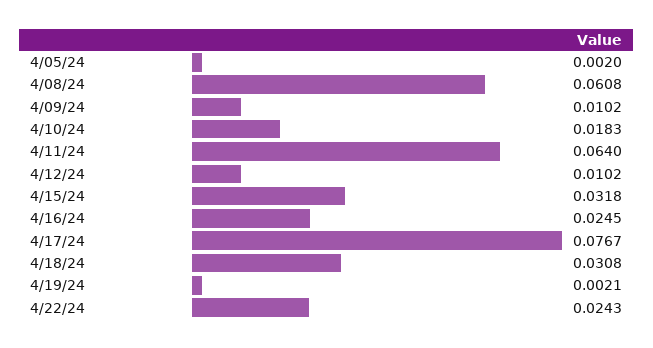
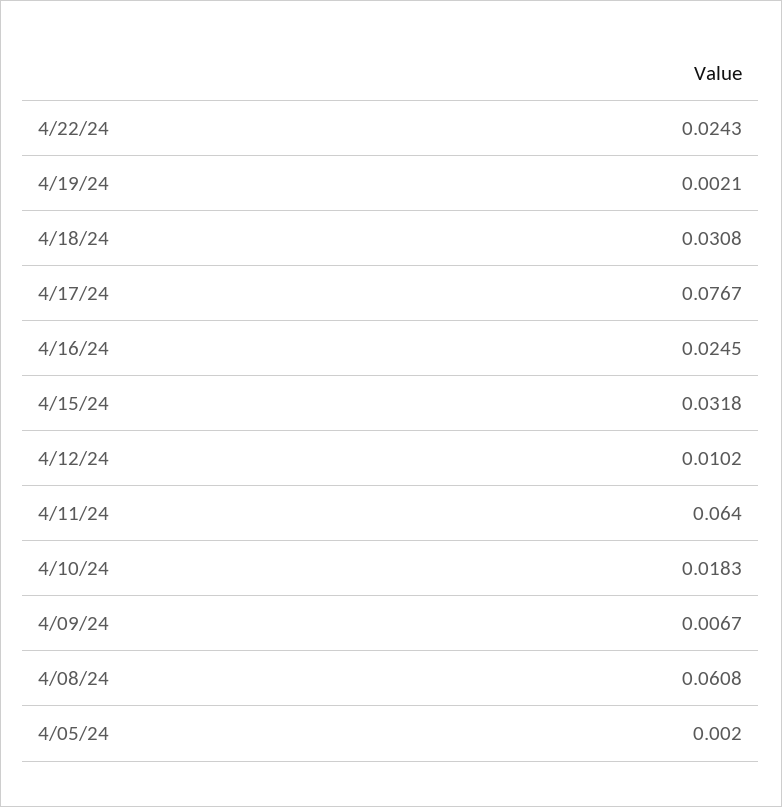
4/09/24: 0.0102 -> 0.0067

